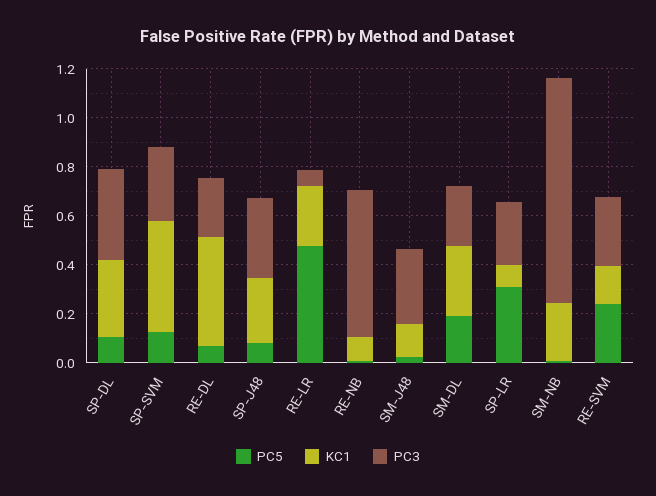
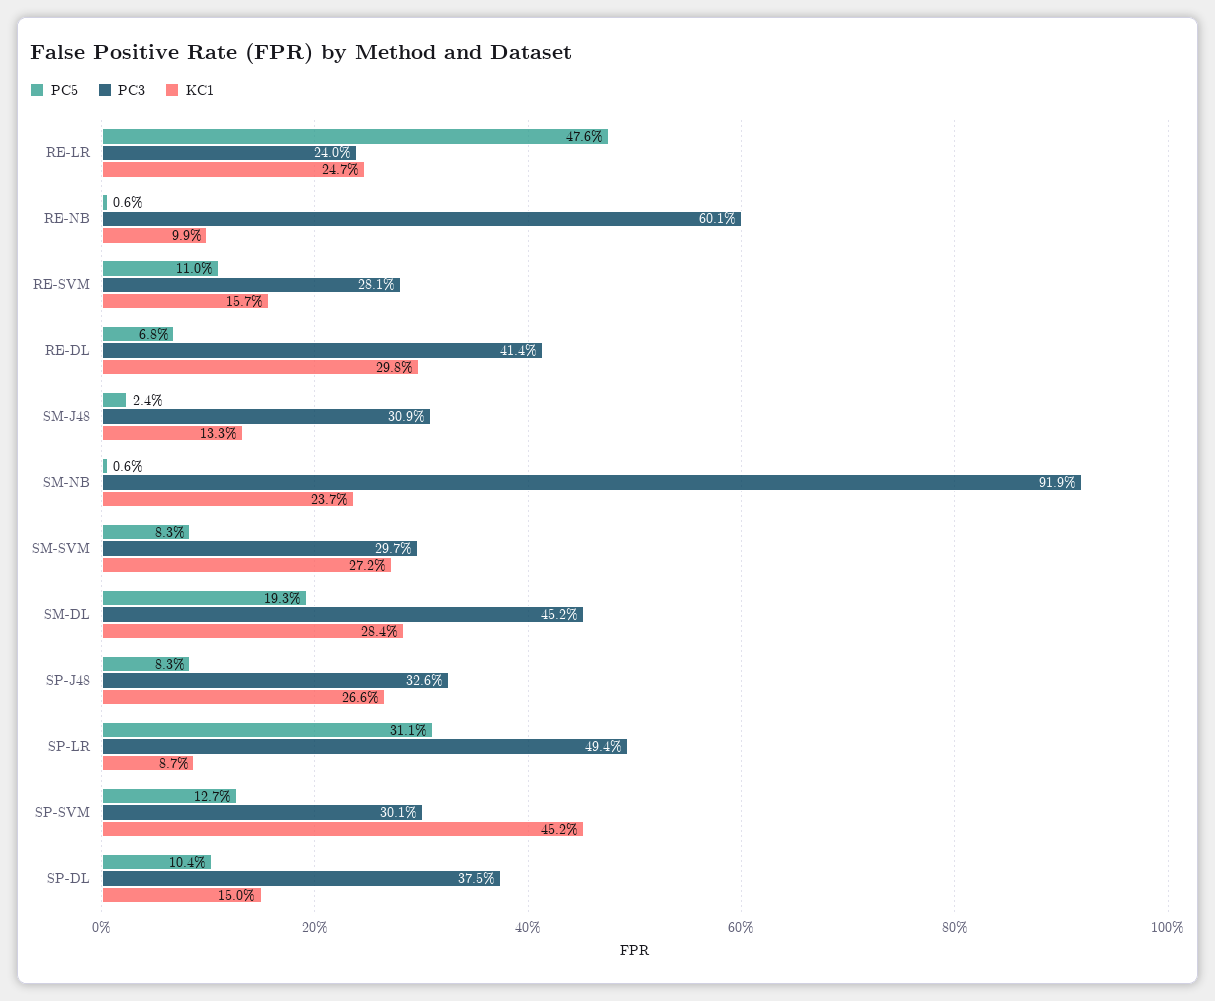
KC1, SP-DL: 0.3 -> 0.15
KC1, RE-DL: 0.45 -> 0.298
PC3, RE-DL: 0.25 -> 0.414
PC3, RE-LR: 0.05 -> 0.24
PC3, SM-DL: 0.25 -> 0.452
PC3, SP-LR: 0.25 -> 0.494
PC5, RE-SVM: 0.25 -> 0.11
PC5, SM-SVM: none -> 0.083
PC3, SM-SVM: none -> 0.297
KC1, SM-SVM: none -> 0.272

